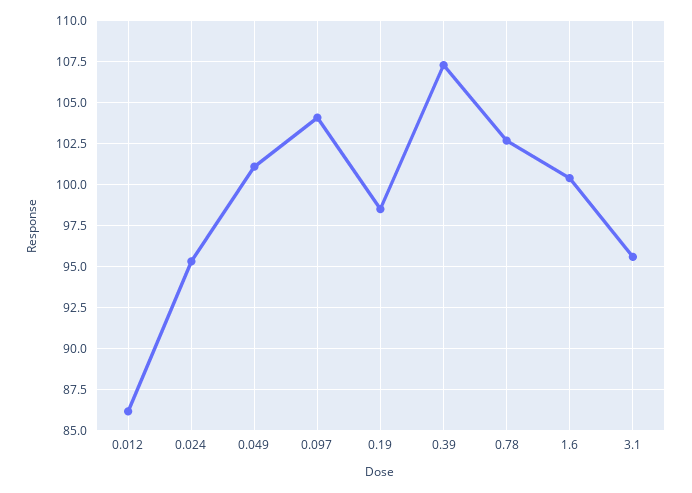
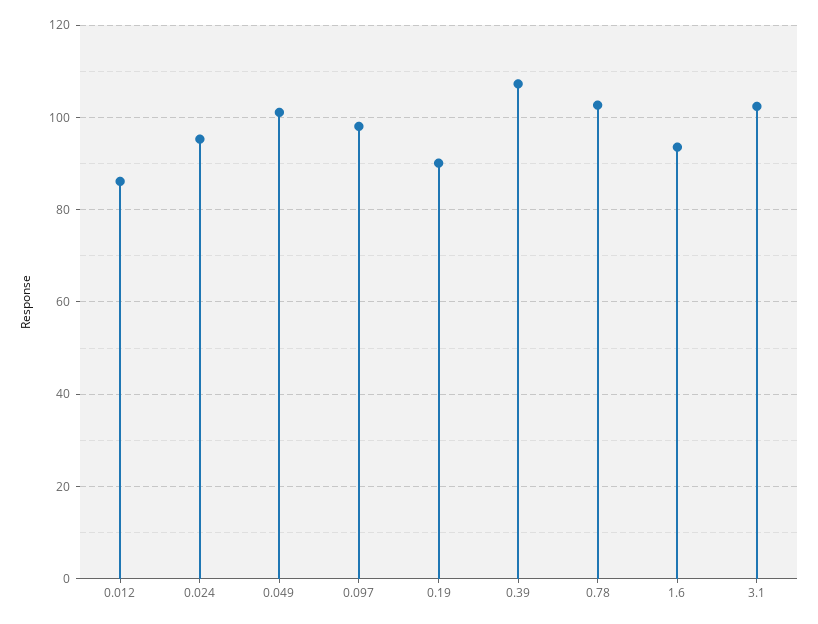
0.097: 104 -> 98
0.19: 98.5 -> 90
1.6: 100.5 -> 94
3.1: 95.5 -> 102

